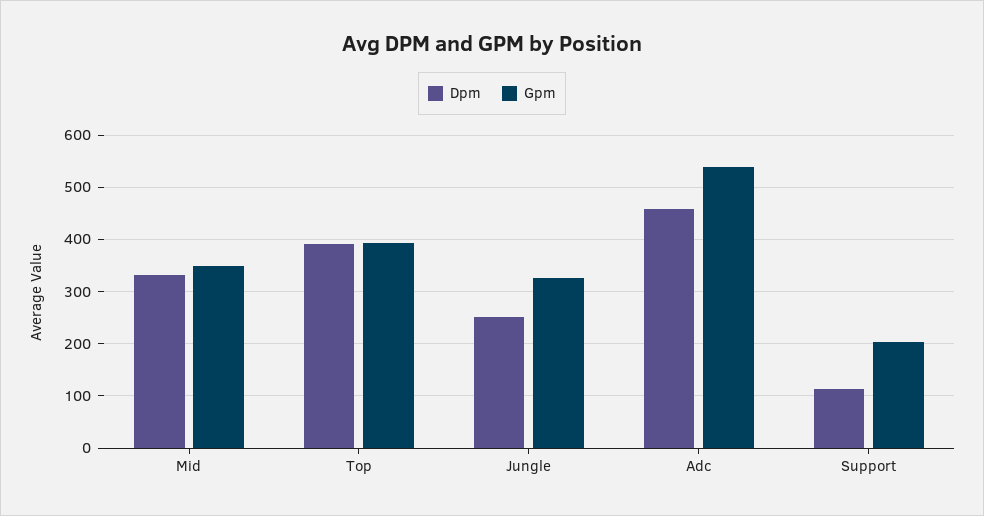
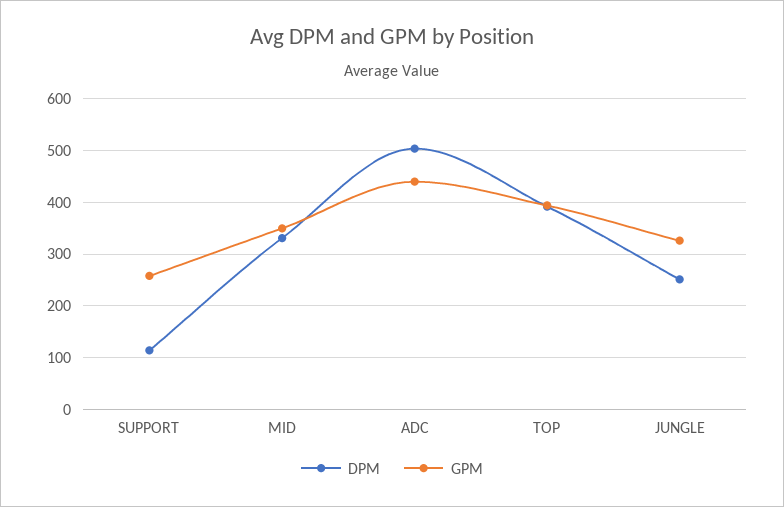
Dpm, Adc: 460 -> 500
Gpm, Adc: 540 -> 440
Gpm, Support: 200 -> 260

